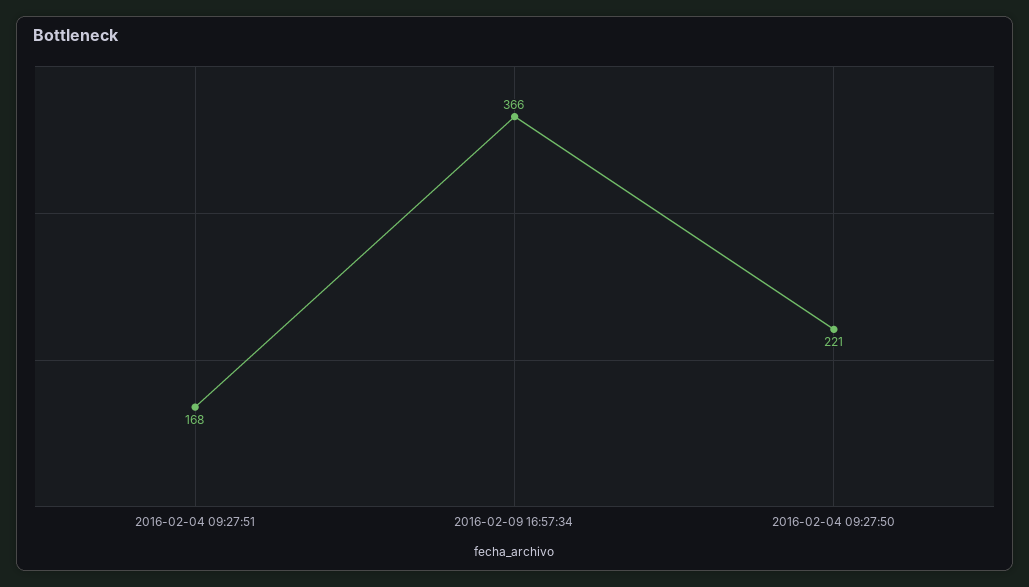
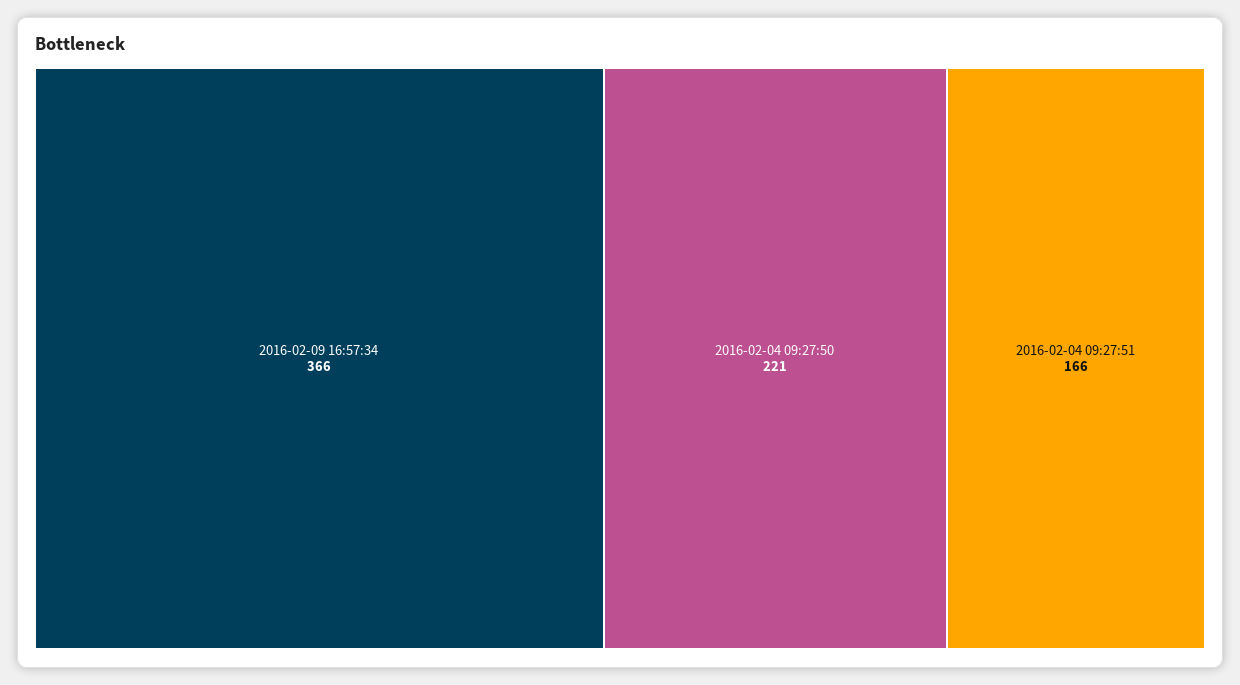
2016-02-04 09:27:51: 168 -> 166

